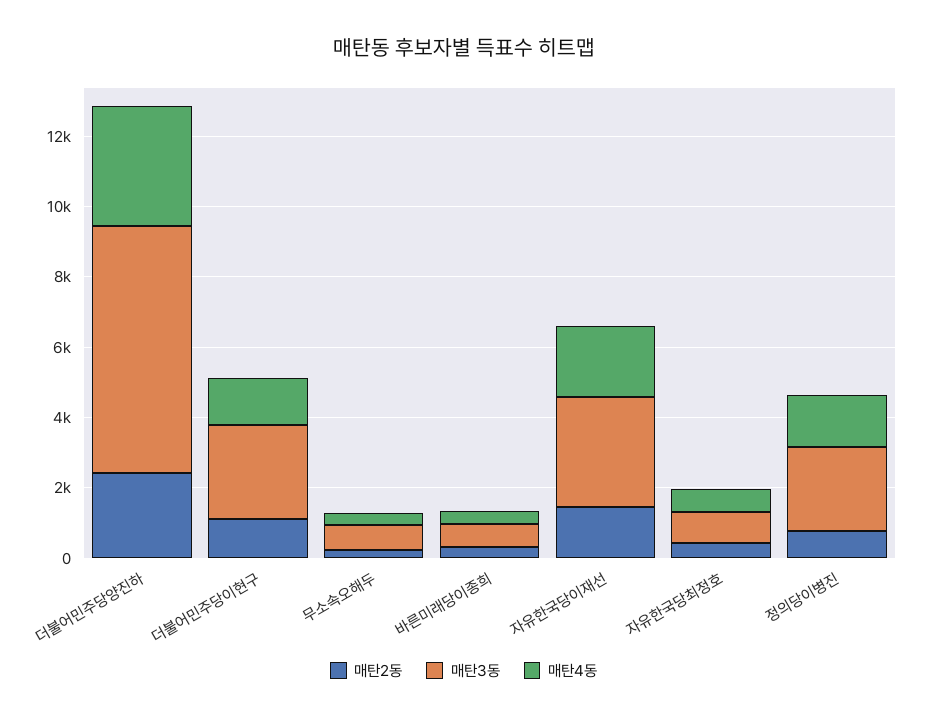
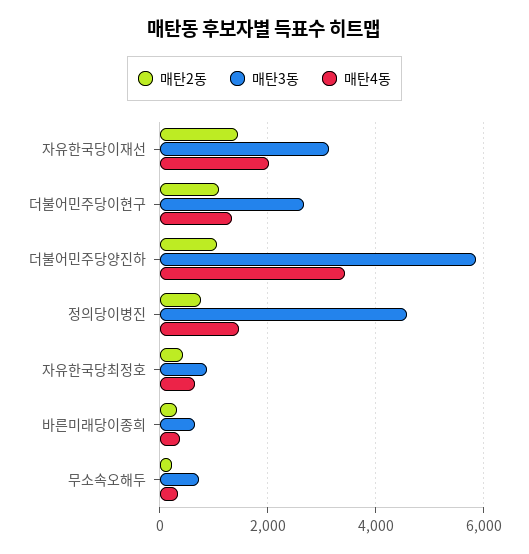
매탄2동, 더불어민주당양진하: 2500 -> 1000
매탄3동, 더불어민주당양진하: 7000 -> 5800
매탄3동, 정의당이병진: 2500 -> 4600

